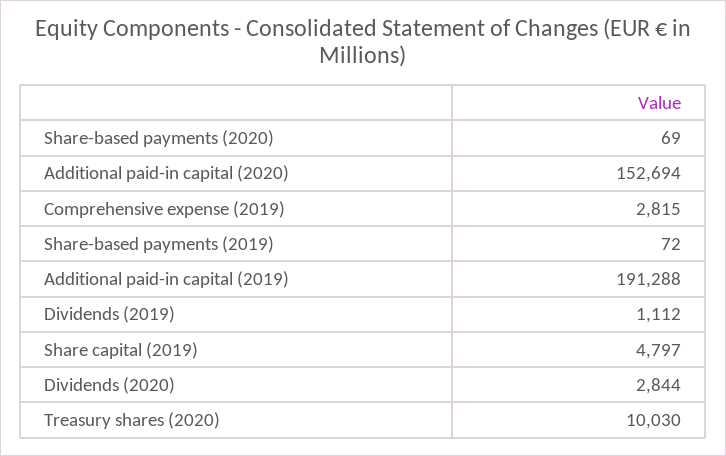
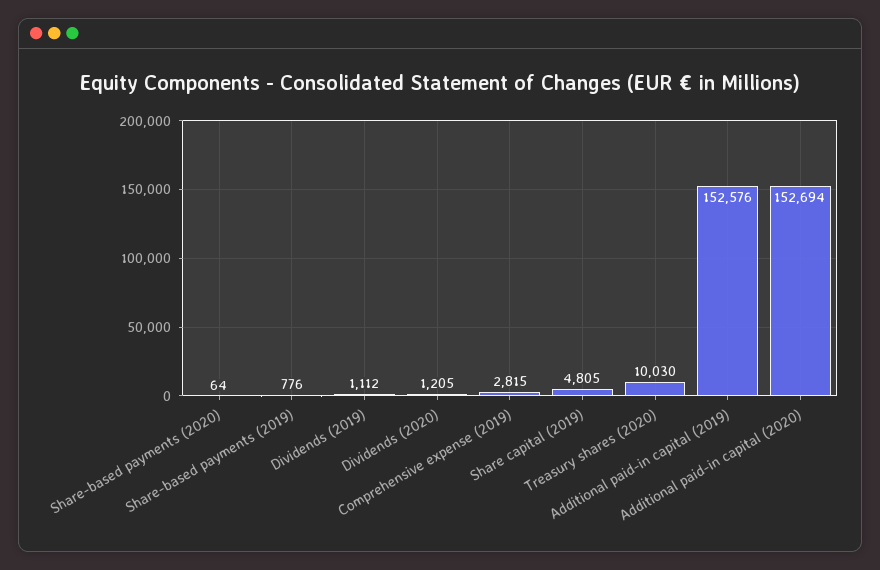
Share-based payments (2020): 69 -> 64
Share-based payments (2019): 72 -> 776
Additional paid-in capital (2019): 191288 -> 152576
Share capital (2019): 4797 -> 4805
Dividends (2020): 2844 -> 1205

